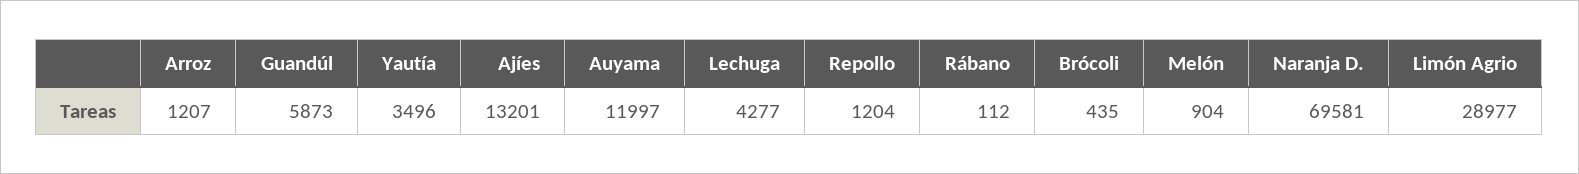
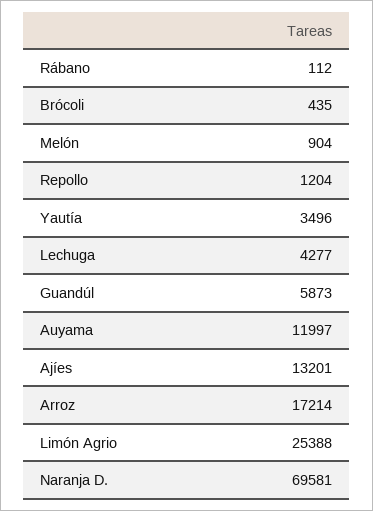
Arroz: 1207 -> 17214
Limón Agrio: 28977 -> 25388

